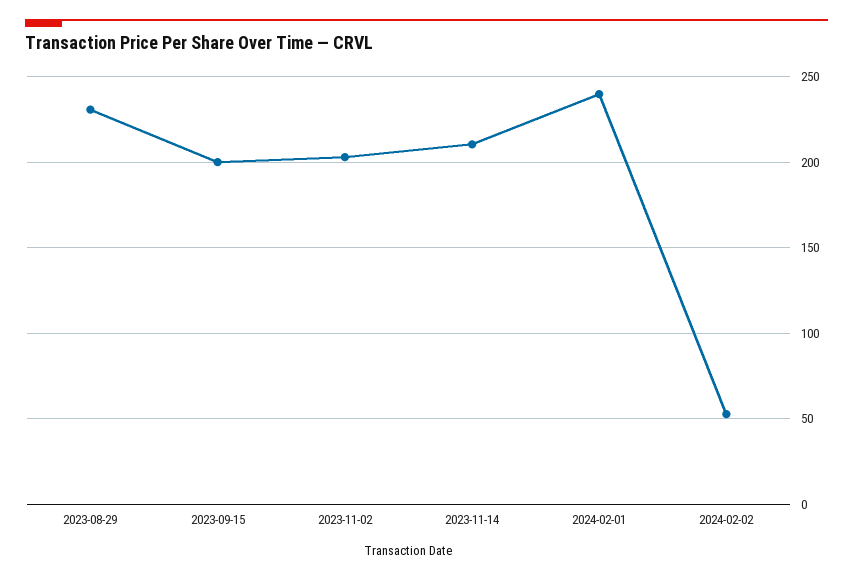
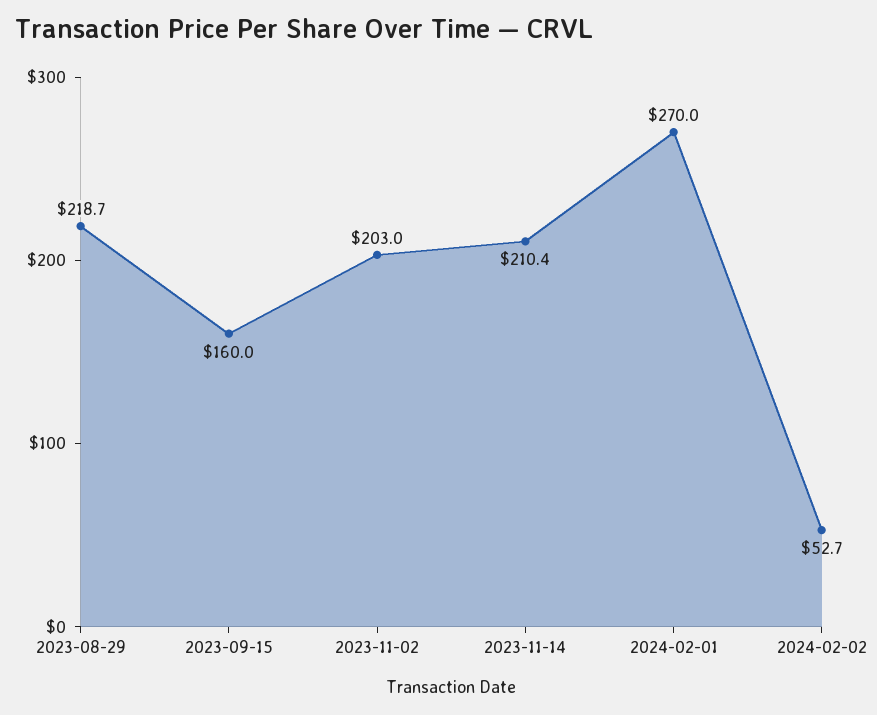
2023-08-29: 230 -> 218.7
2023-09-15: 200 -> 160
2024-02-01: 240 -> 270

